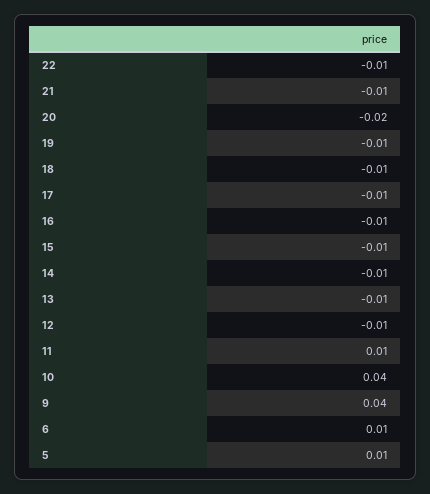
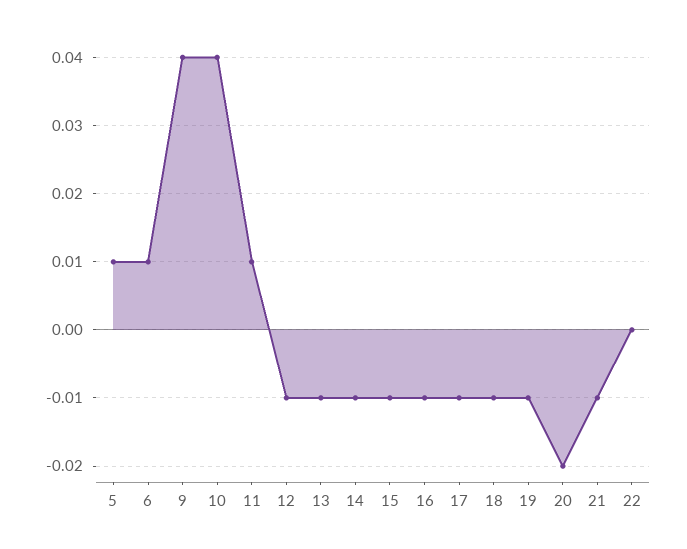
22: -0.01 -> 0

